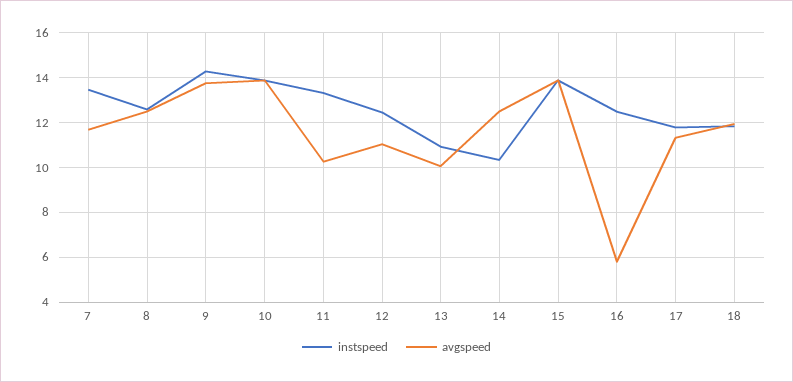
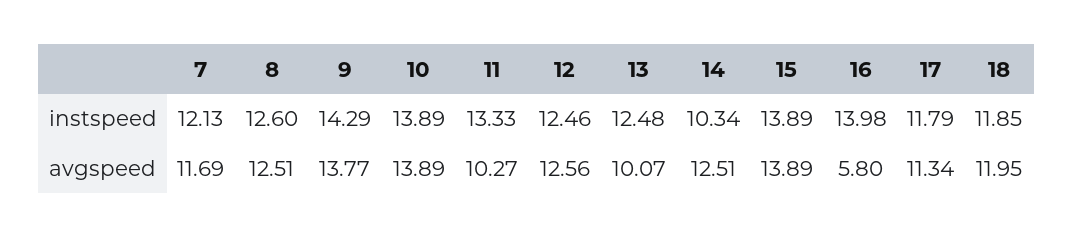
instspeed, 7: 13.5 -> 12.13
avgspeed, 12: 11 -> 12.56
instspeed, 13: 11 -> 12.48
instspeed, 16: 12.5 -> 13.98

